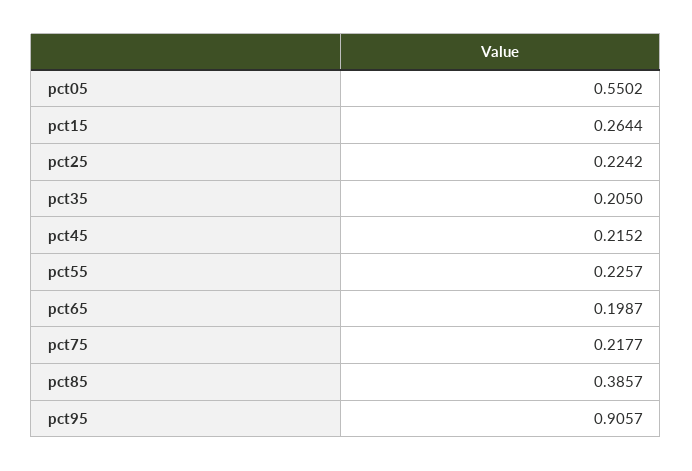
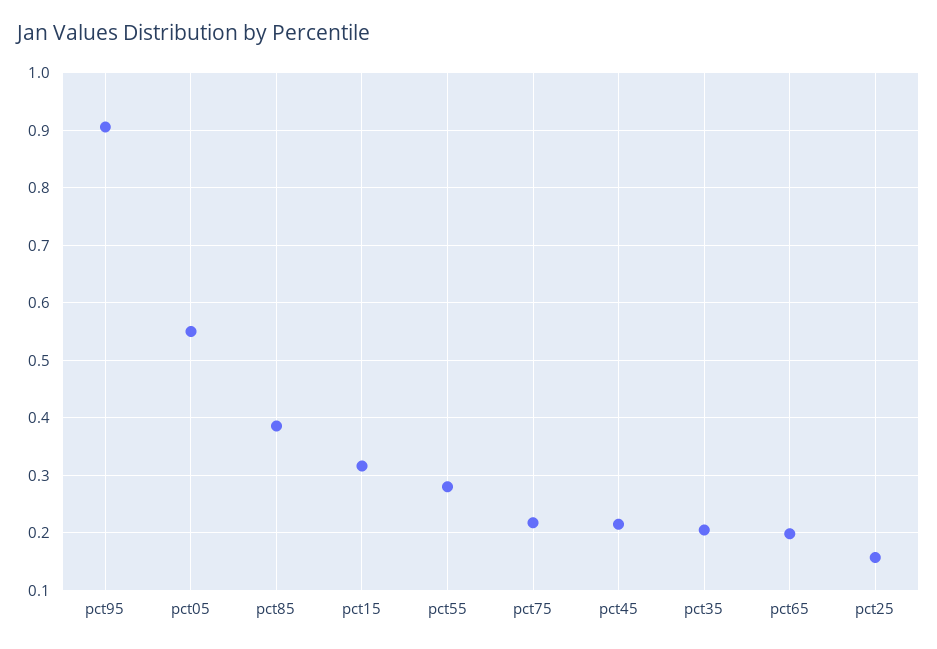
pct15: 0.2644 -> 0.32
pct25: 0.2242 -> 0.16
pct55: 0.2257 -> 0.28

